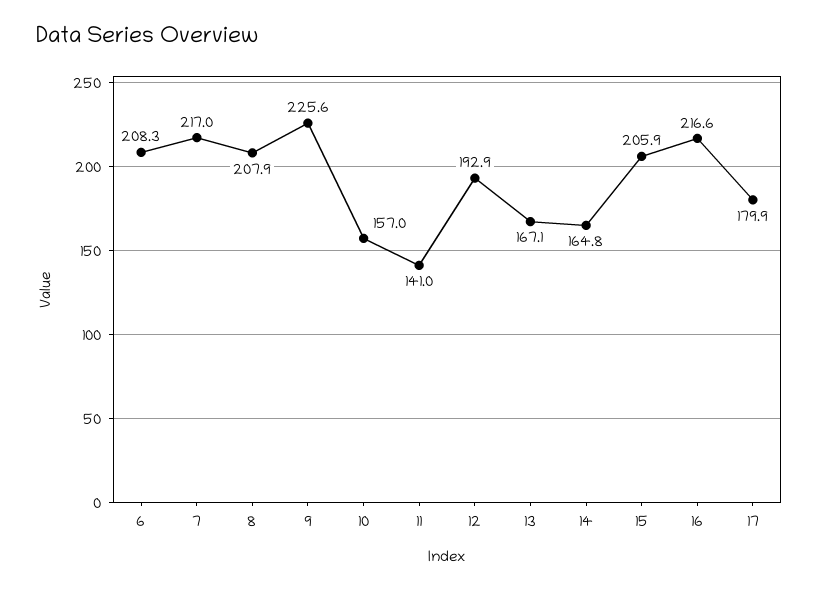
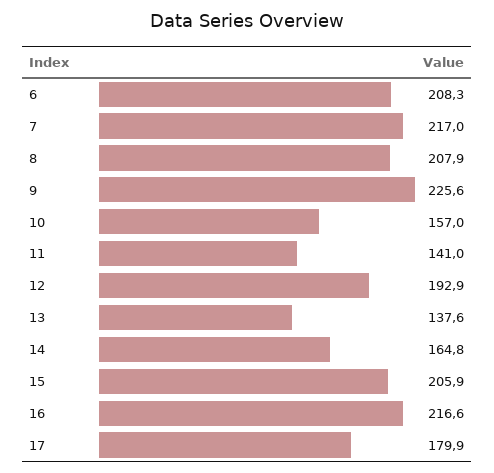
13: 167.1 -> 137.6

